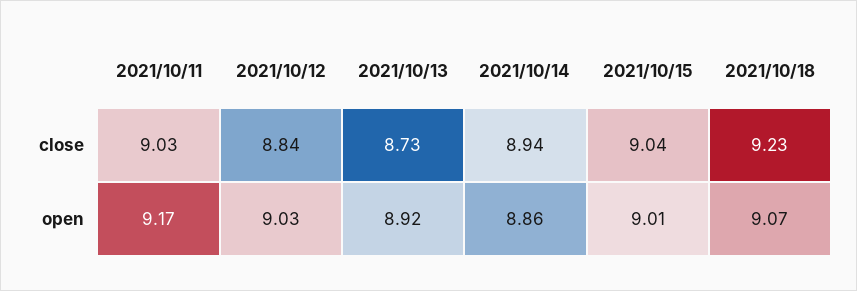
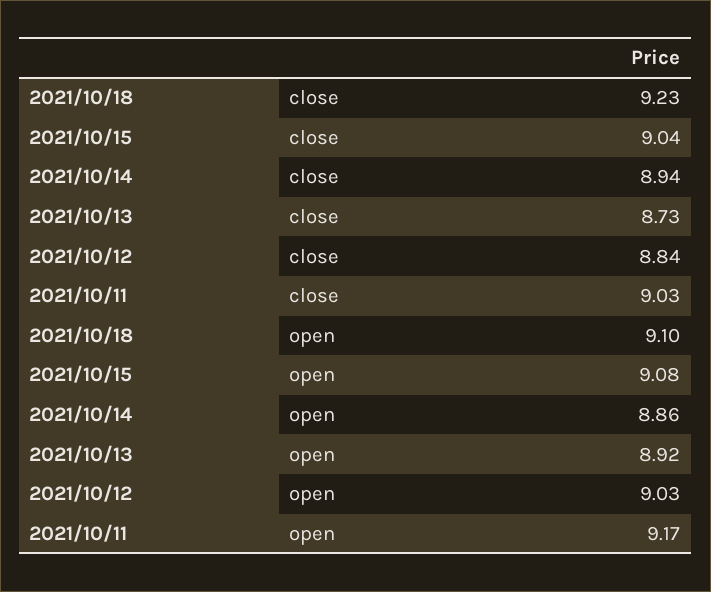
2021/10/15, open: 9.01 -> 9.08
2021/10/18, open: 9.07 -> 9.1

